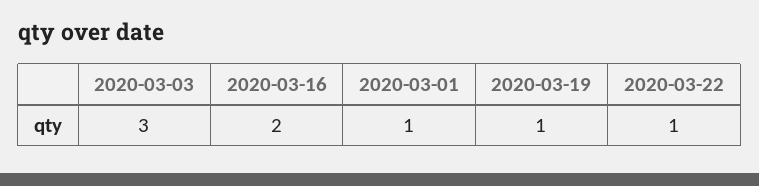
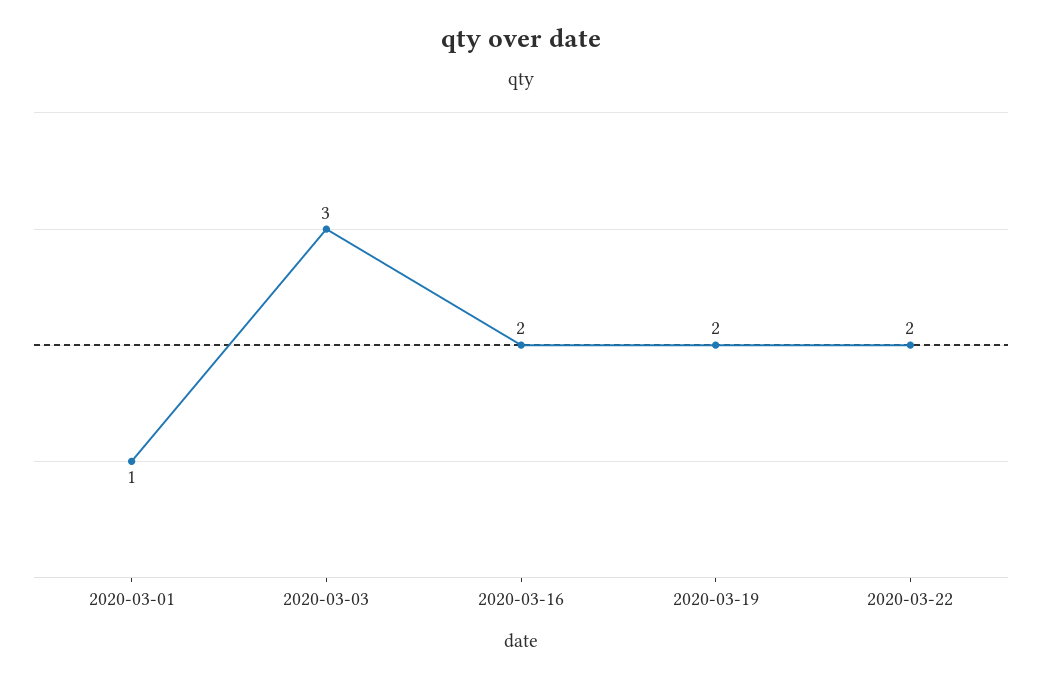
2020-03-19: 1 -> 2
2020-03-22: 1 -> 2

